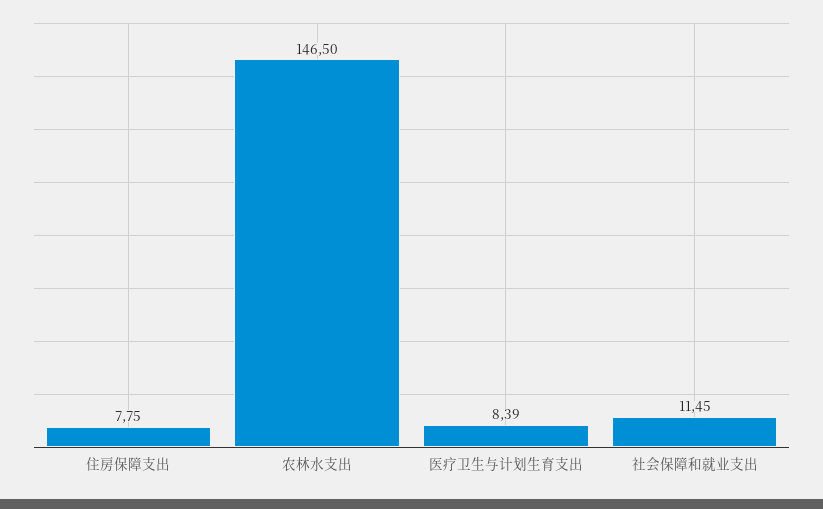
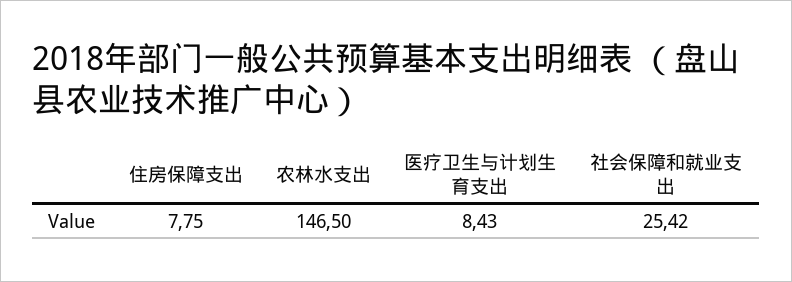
医疗卫生与计划生育支出: 8.39 -> 8.43
社会保障和就业支出: 11.45 -> 25.42

